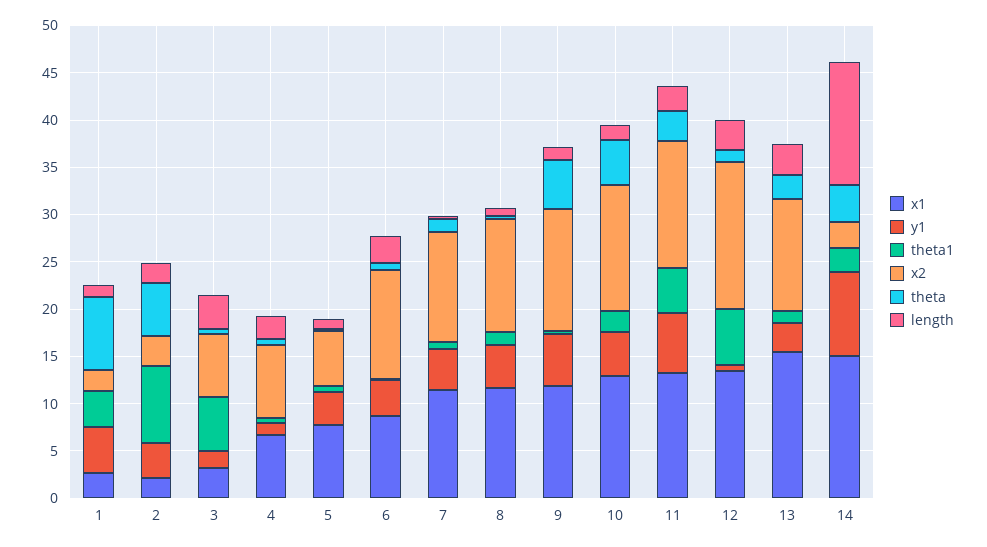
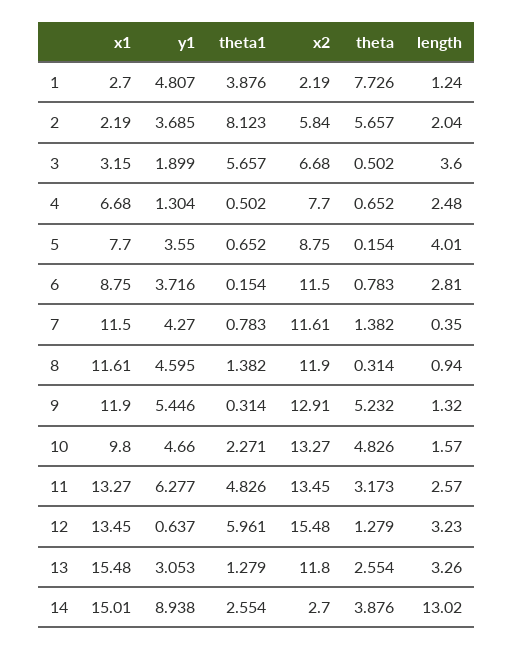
x2, 2: 3 -> 5.84
x2, 5: 6 -> 8.75
length, 5: 1 -> 4.01
x1, 10: 13 -> 9.8

